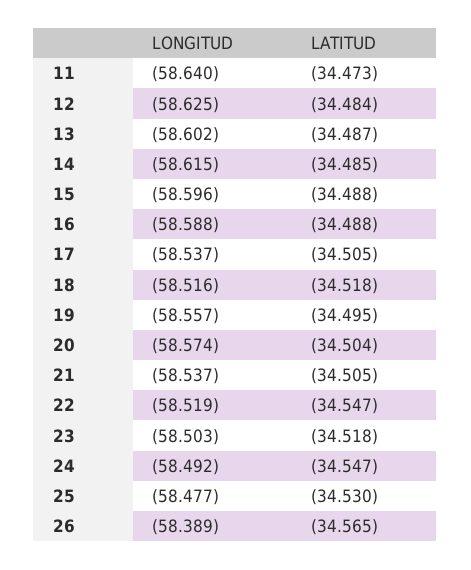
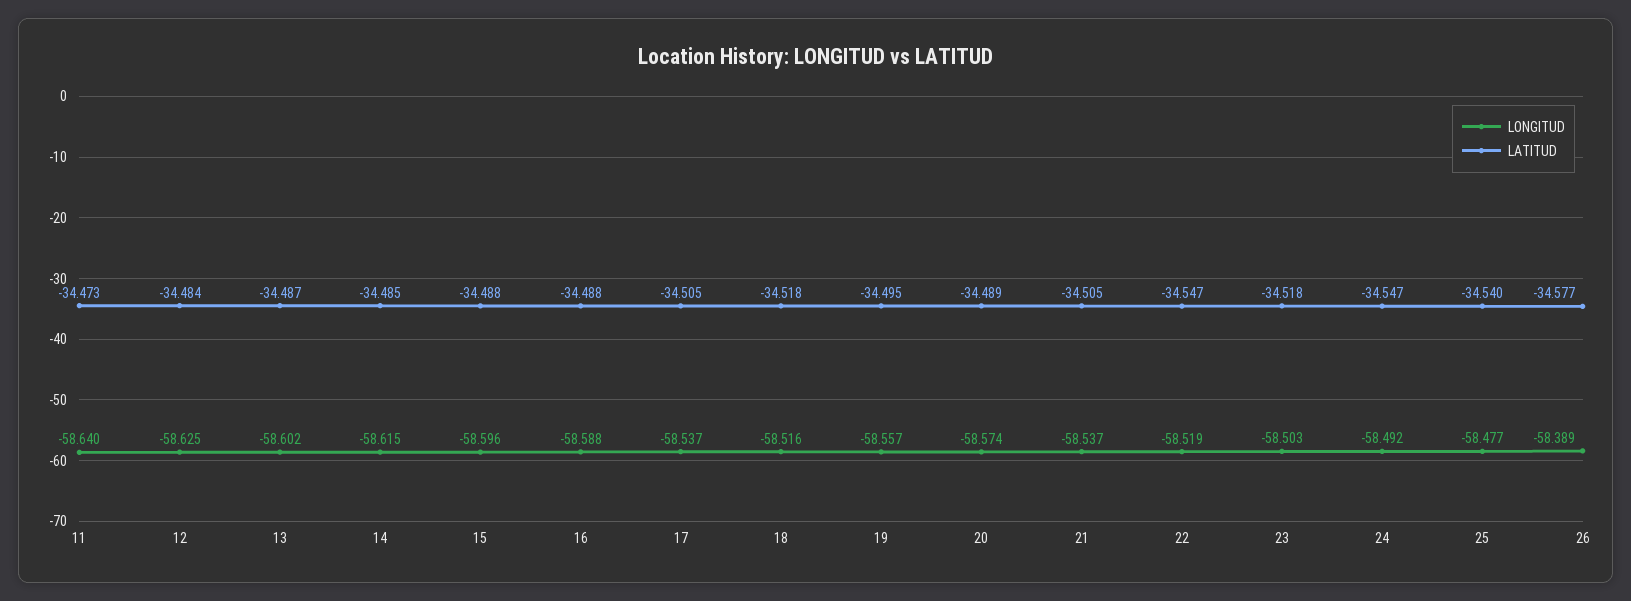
LATITUD, 20: -34.504 -> -34.489
LATITUD, 25: -34.53 -> -34.54
LATITUD, 26: -34.565 -> -34.577

